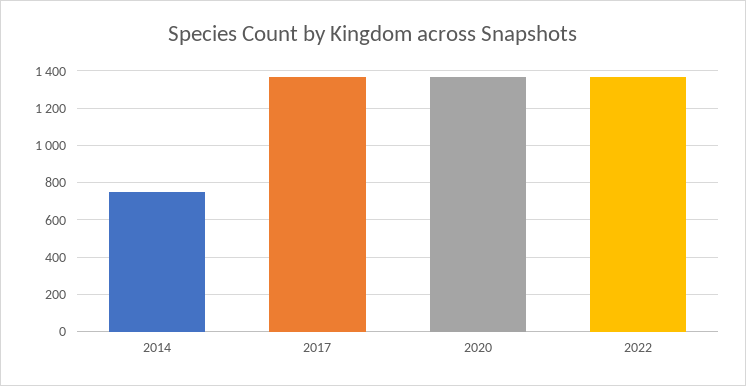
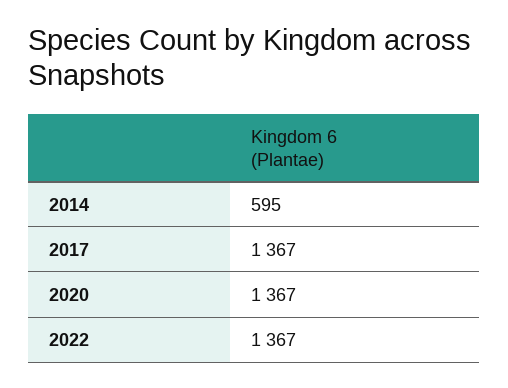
2014: 750 -> 595

